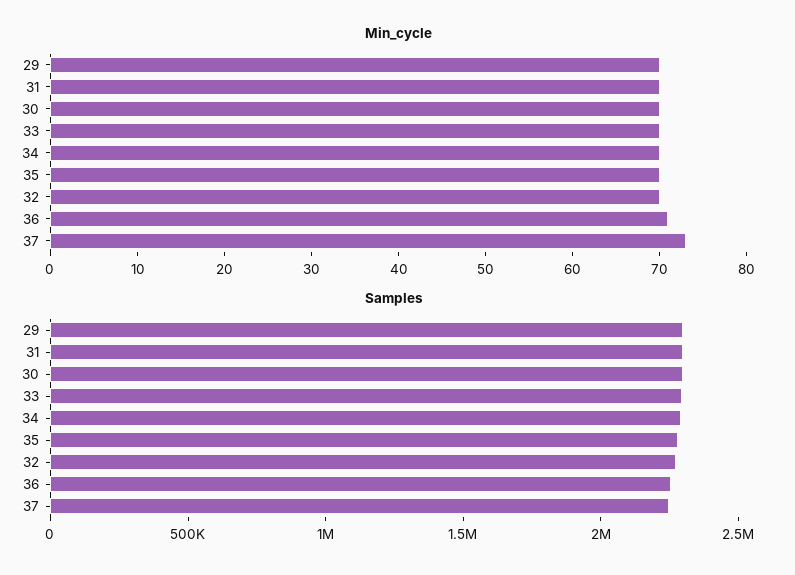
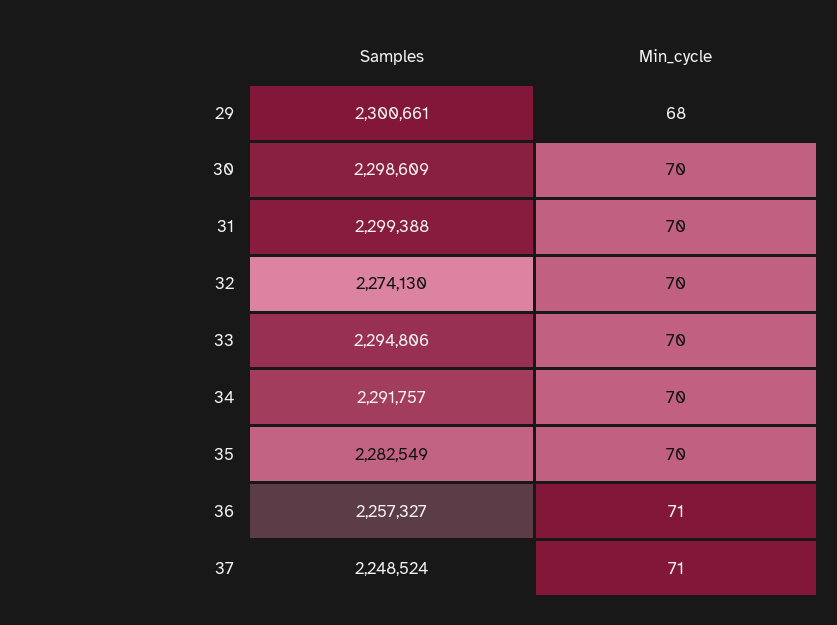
Min_cycle, 29: 70 -> 68
Min_cycle, 37: 73 -> 71

